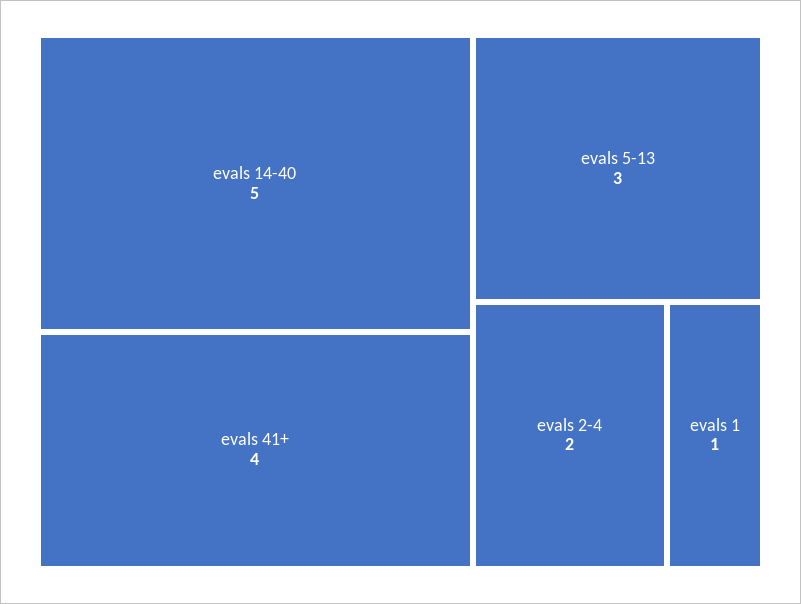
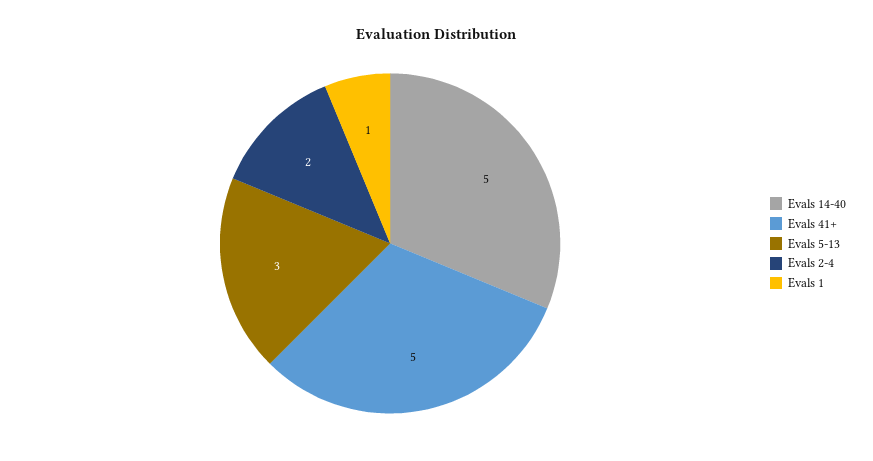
evals 41+: 4 -> 5

